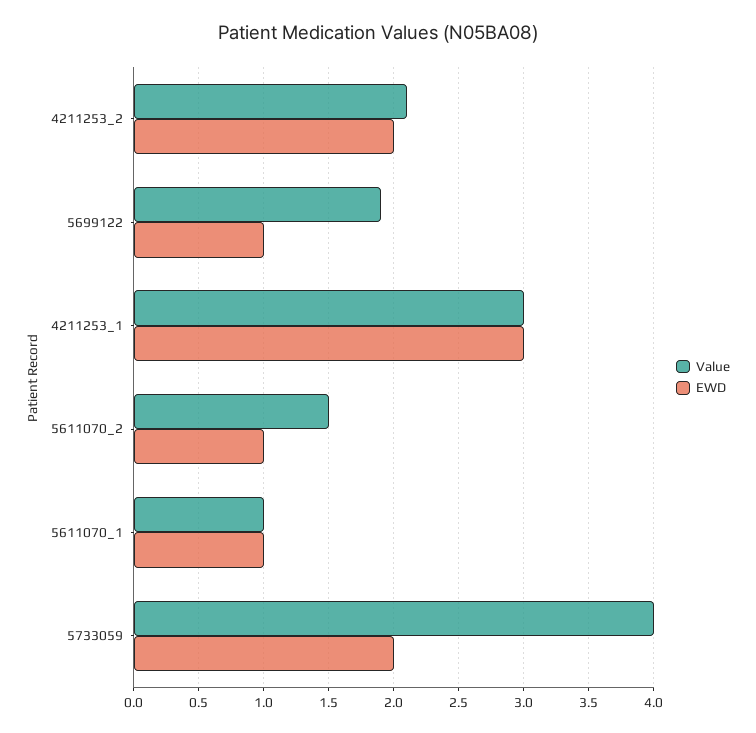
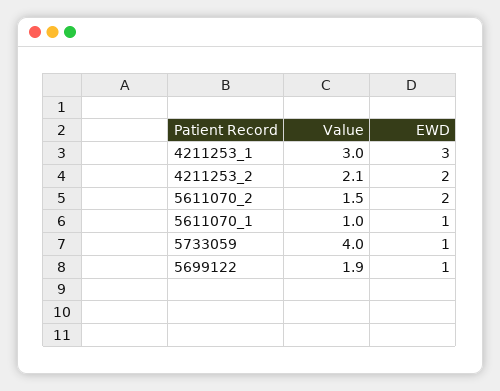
EWD, 5611070_2: 1 -> 2
EWD, 5733059: 2 -> 1

